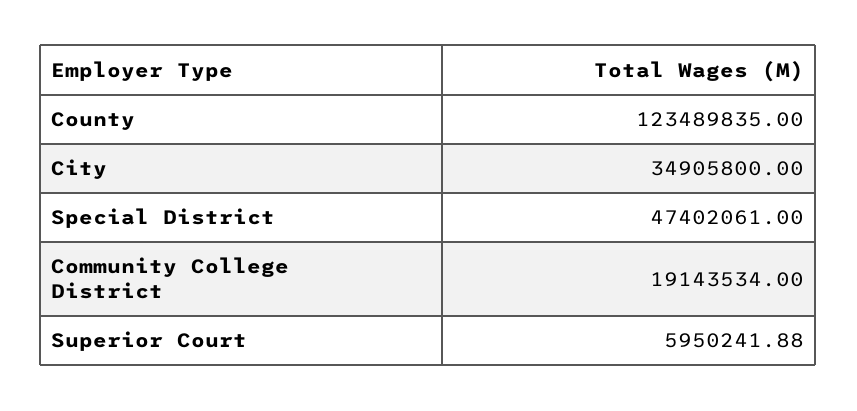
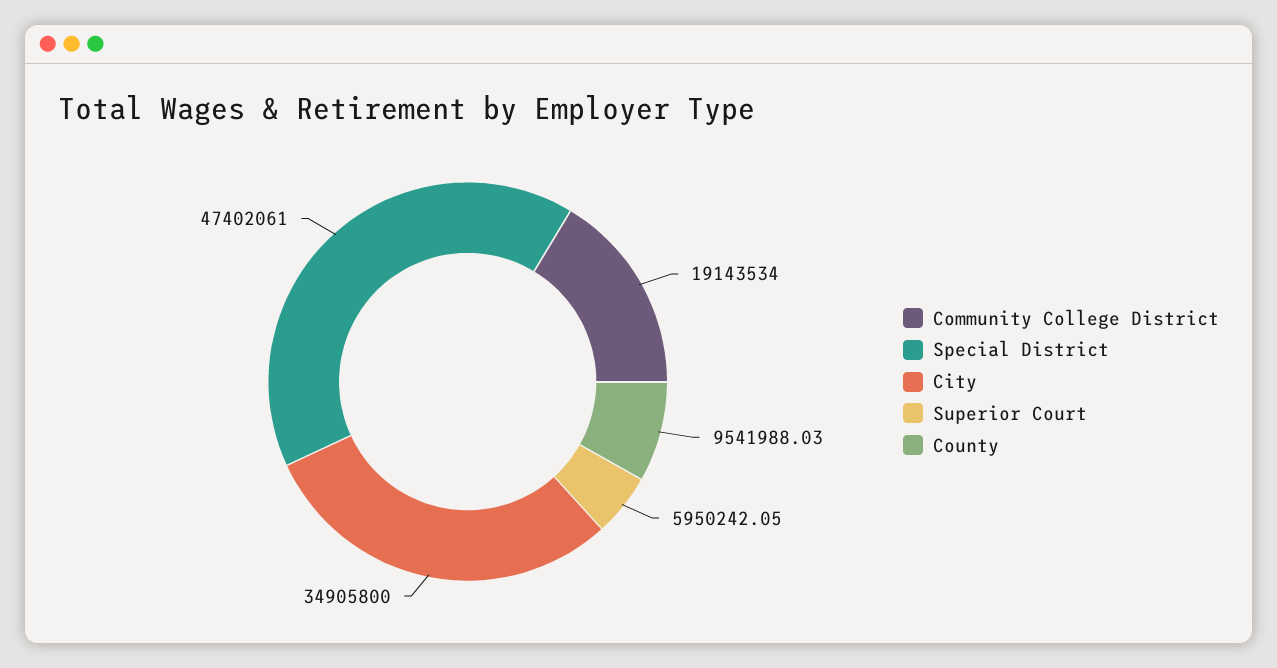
County: 123489835 -> 9541988.03
Superior Court: 5950241.88 -> 5950242.05

